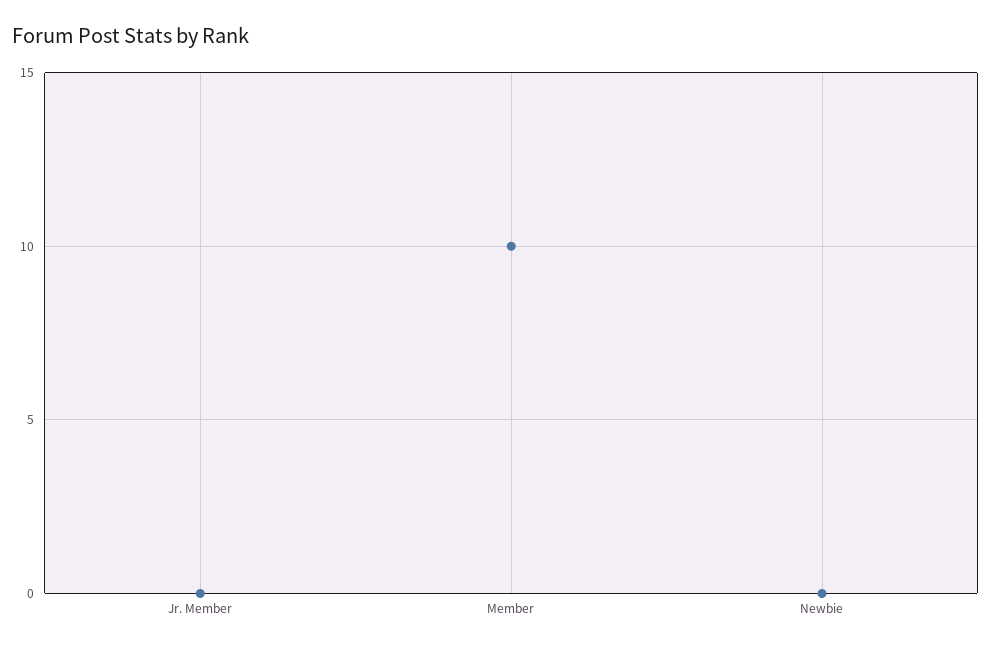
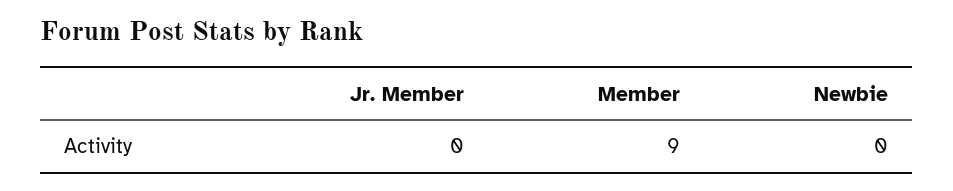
Member: 10 -> 9

